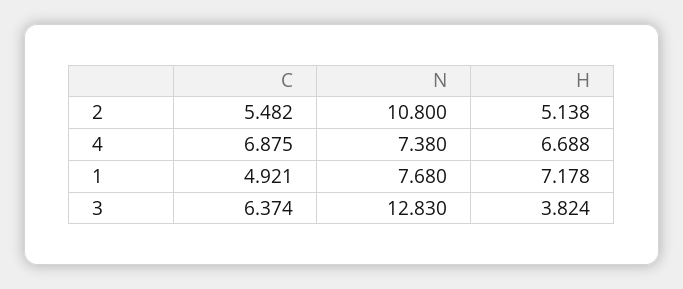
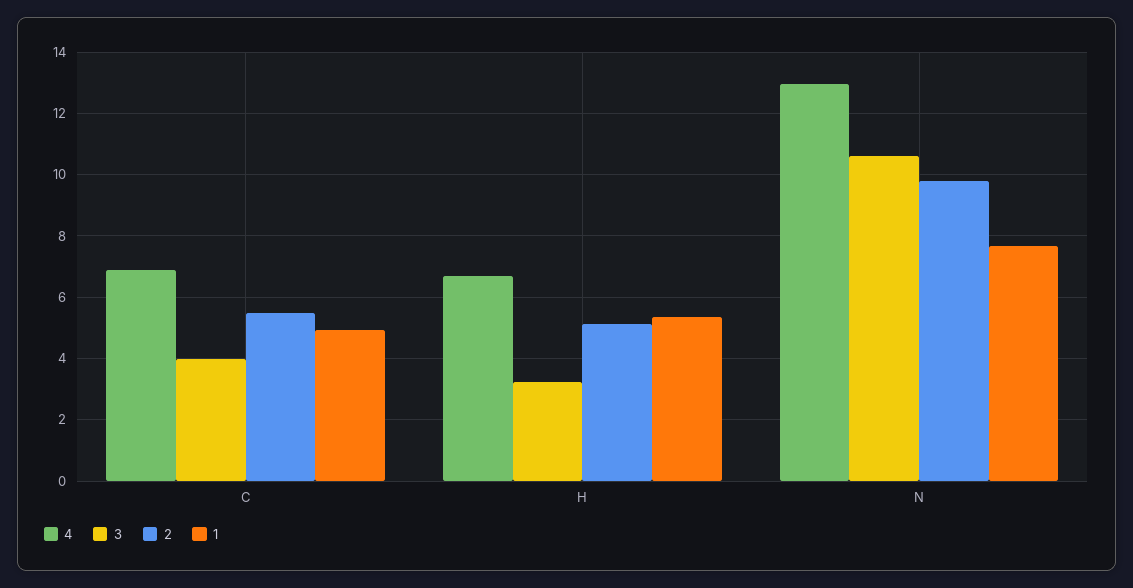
2, N: 10.8 -> 9.8
4, N: 7.38 -> 13
1, H: 7.178 -> 5.4
3, C: 6.374 -> 4
3, N: 12.83 -> 10.6
3, H: 3.824 -> 3.2

